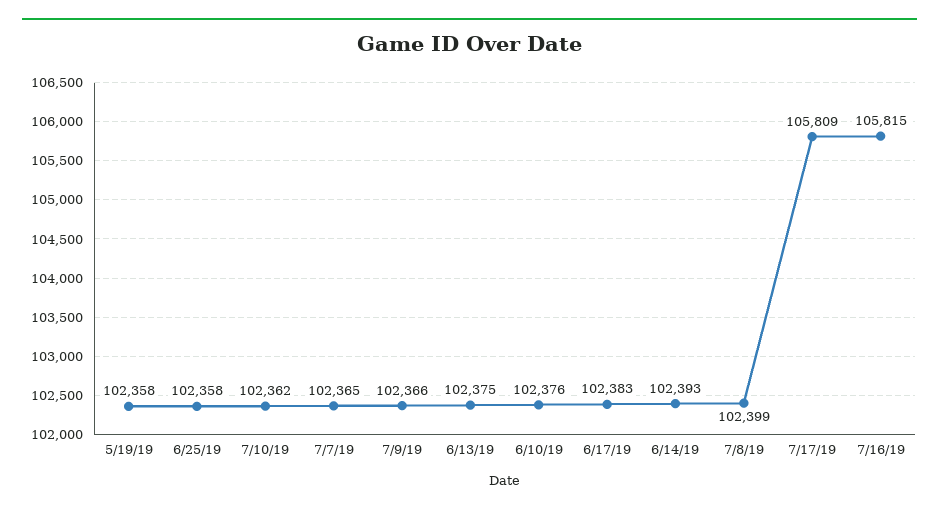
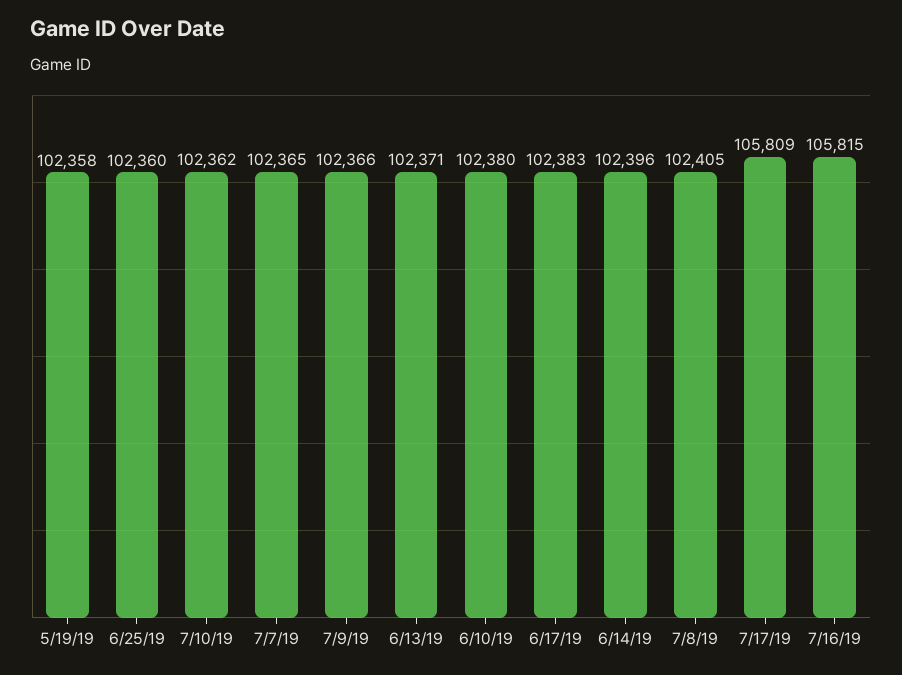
6/25/19: 102358 -> 102360
6/13/19: 102375 -> 102371
6/10/19: 102376 -> 102380
6/14/19: 102393 -> 102396
7/8/19: 102399 -> 102405

